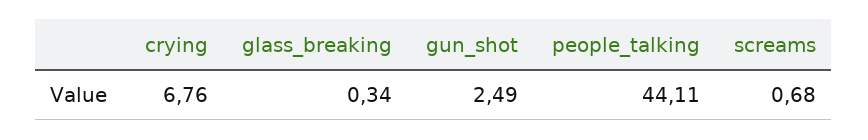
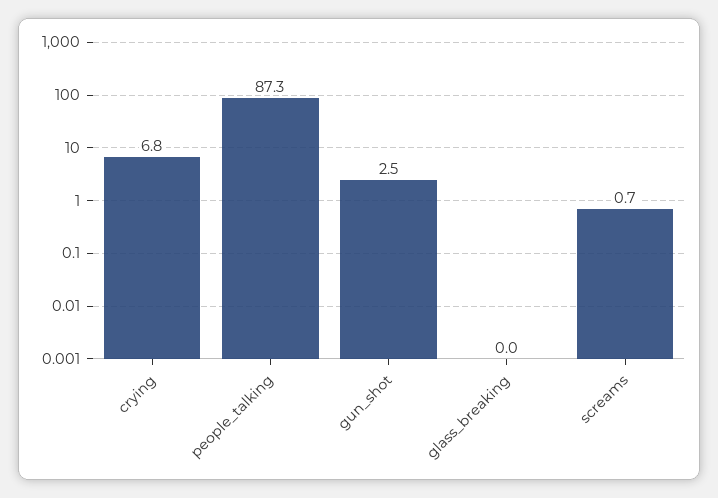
glass_breaking: 0.34 -> 0
people_talking: 44.11 -> 87.3

